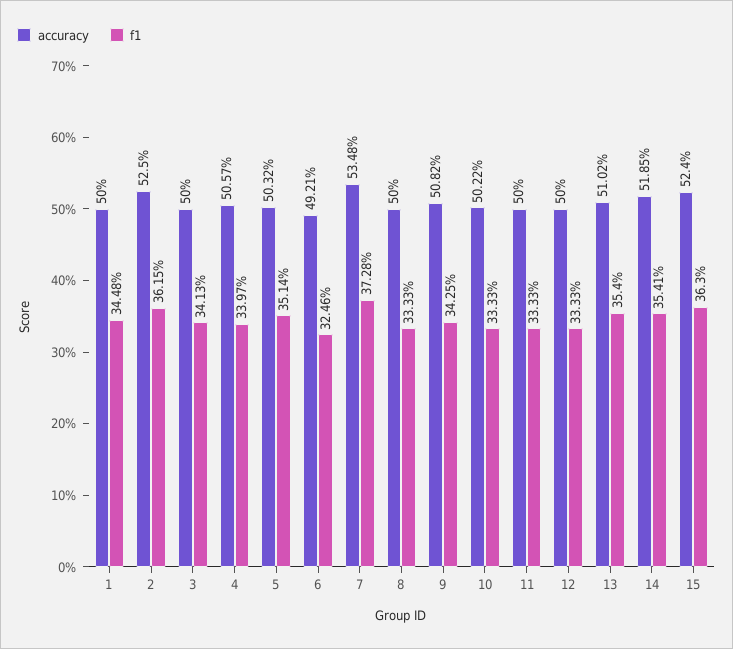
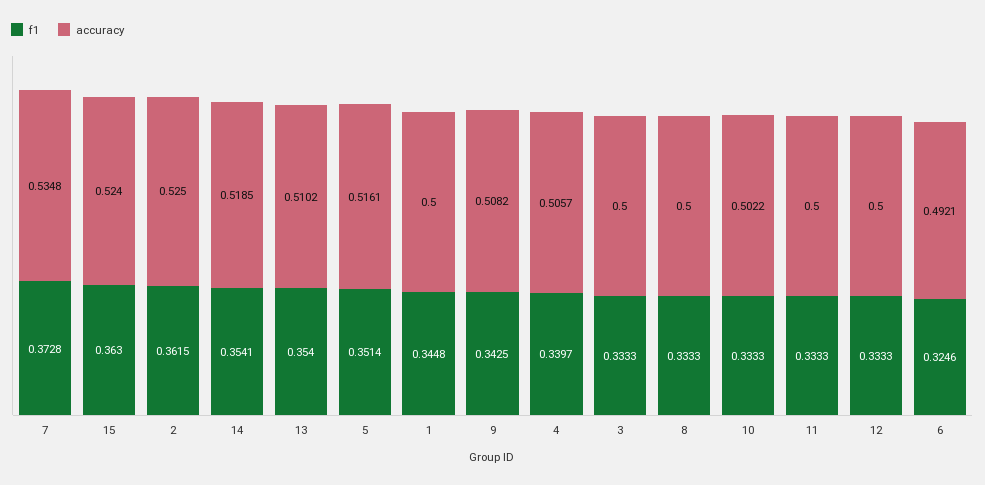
f1, 3: 0.3413 -> 0.3333
accuracy, 5: 0.5032 -> 0.5161

